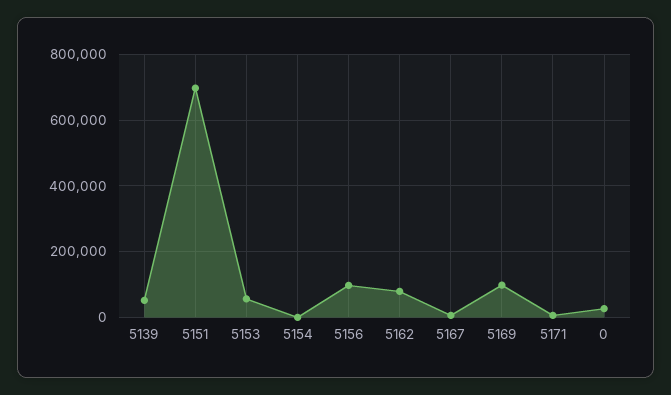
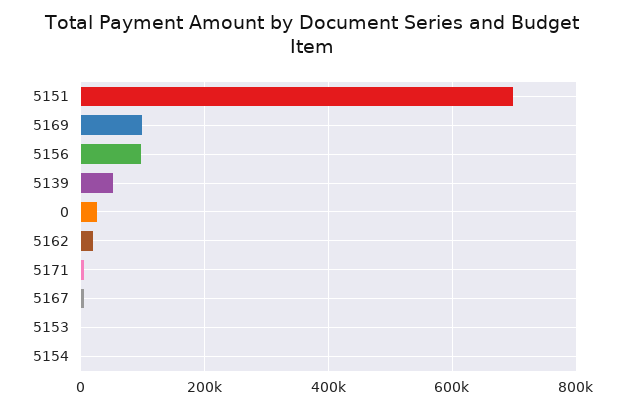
5153: 60000 -> 0
5162: 80000 -> 20000

